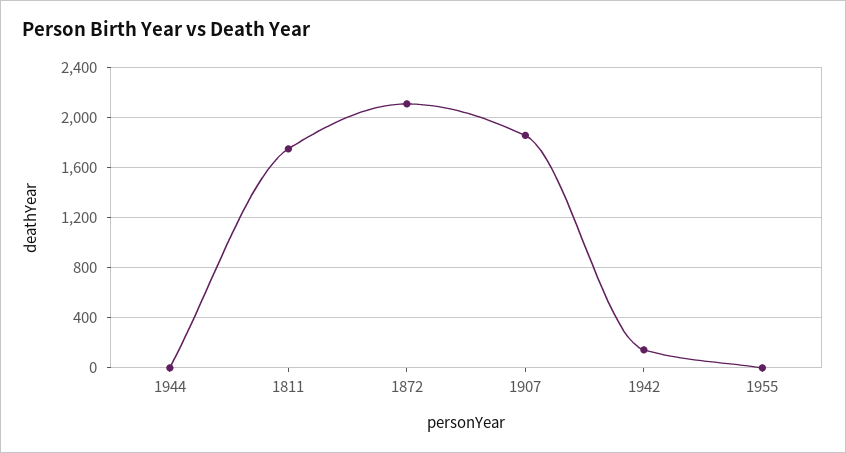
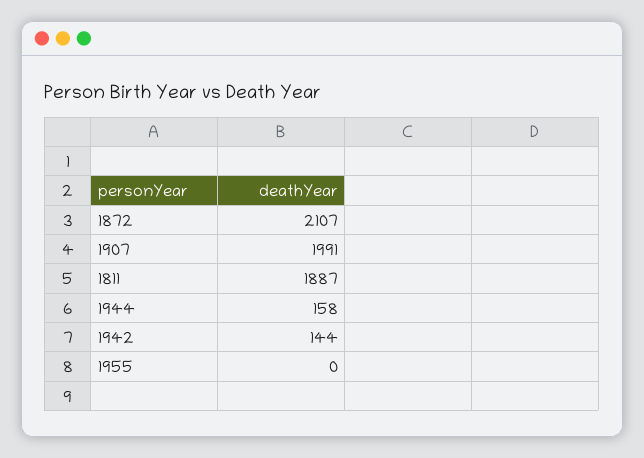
1944: 0 -> 158
1811: 1750 -> 1887
1907: 1850 -> 1991

